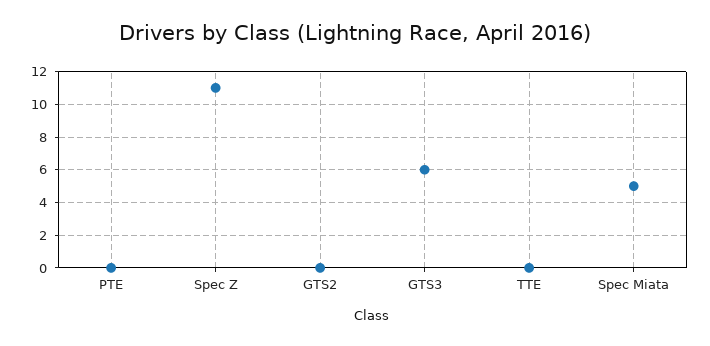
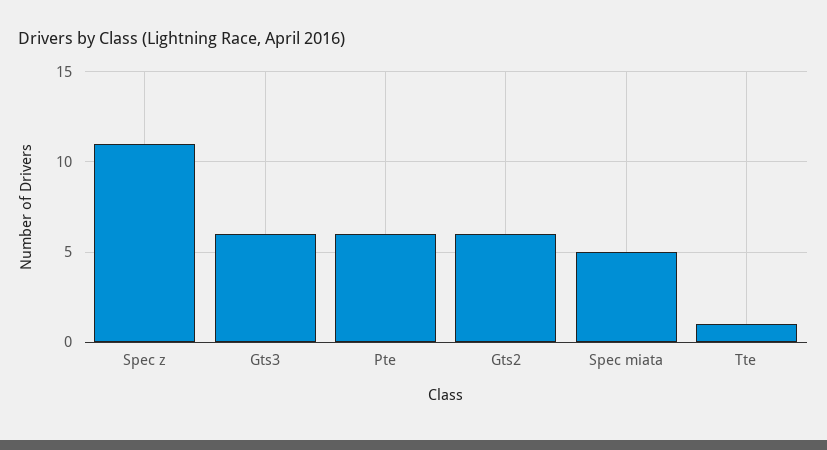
PTE: 0 -> 6
GTS2: 0 -> 6
TTE: 0 -> 1

